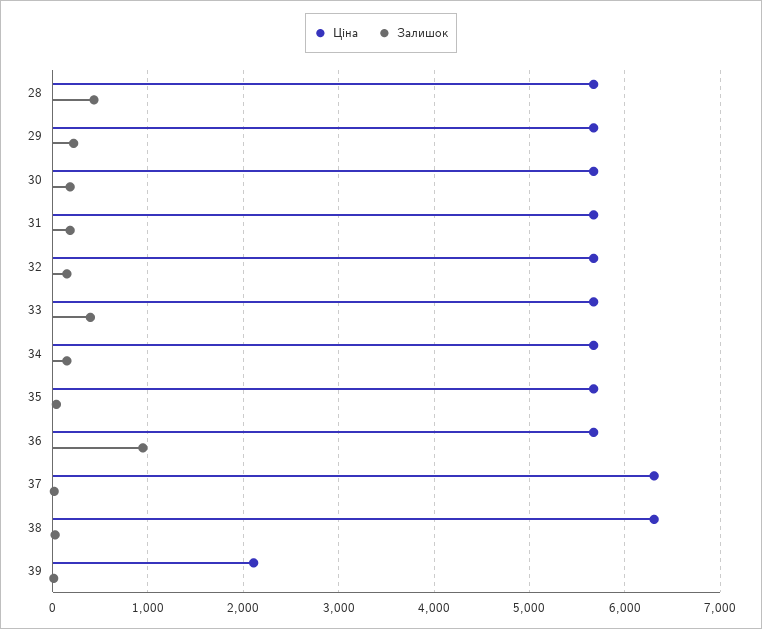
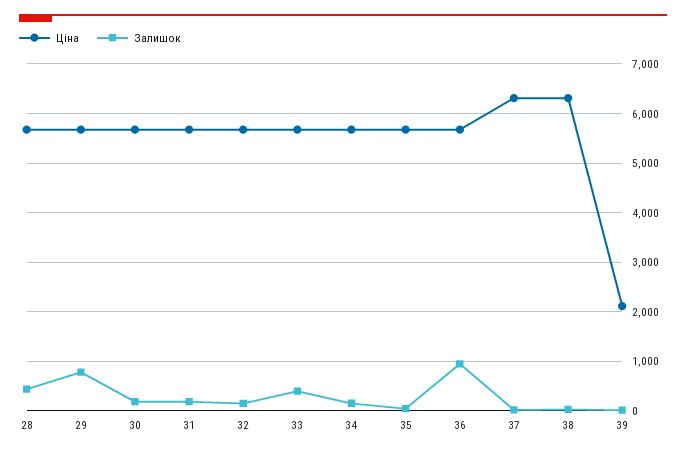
Залишок, 29: 200 -> 800

